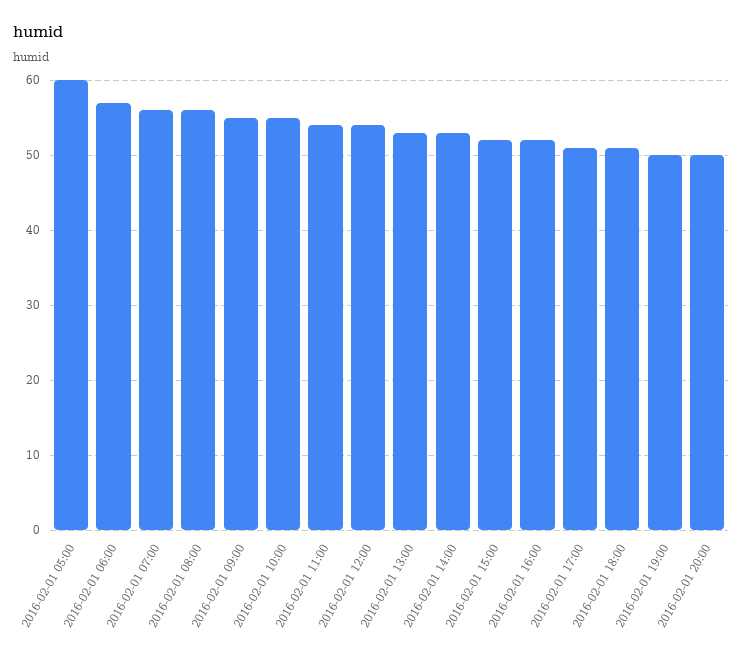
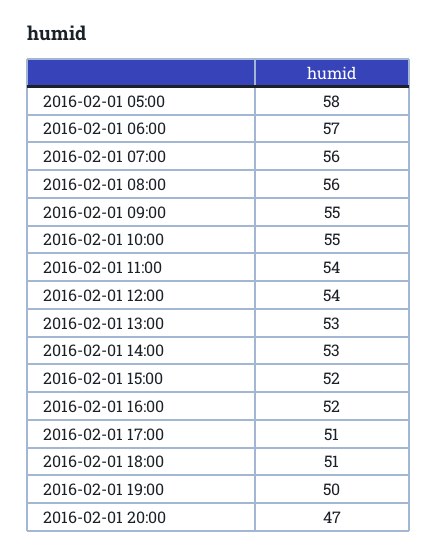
2016-02-01 05:00: 60 -> 58
2016-02-01 20:00: 50 -> 47

